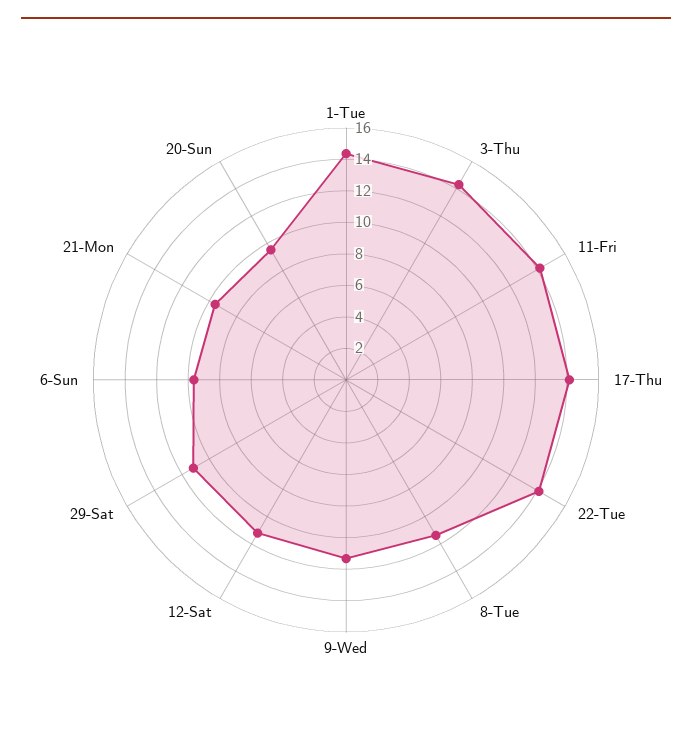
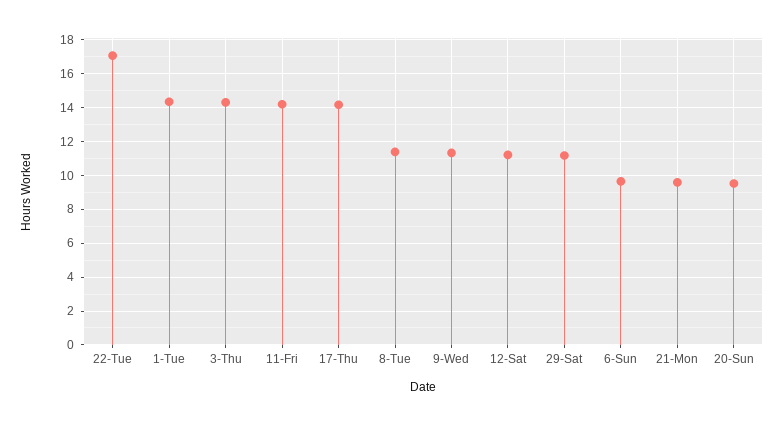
22-Tue: 14 -> 17

